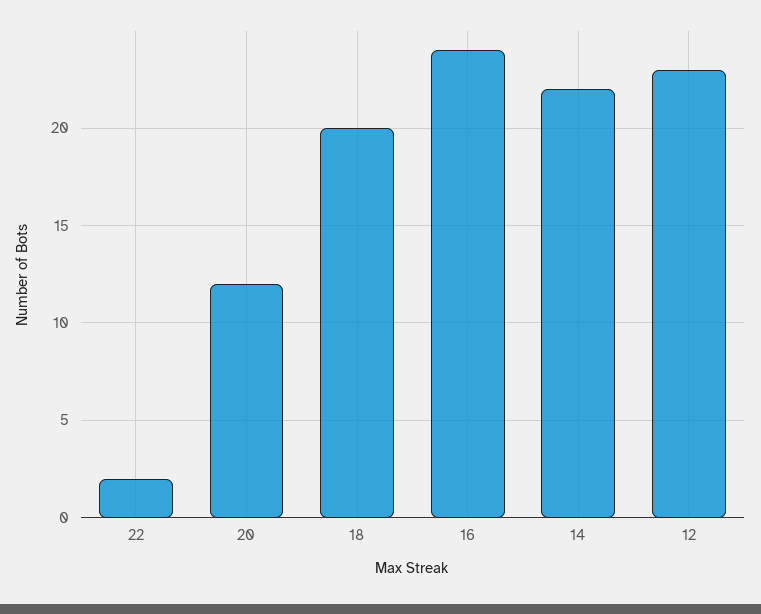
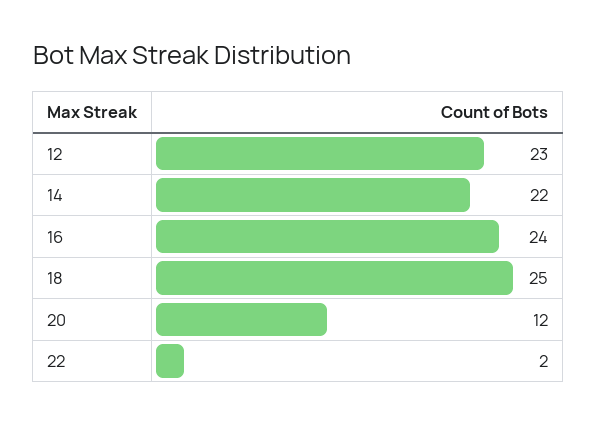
18: 20 -> 25

